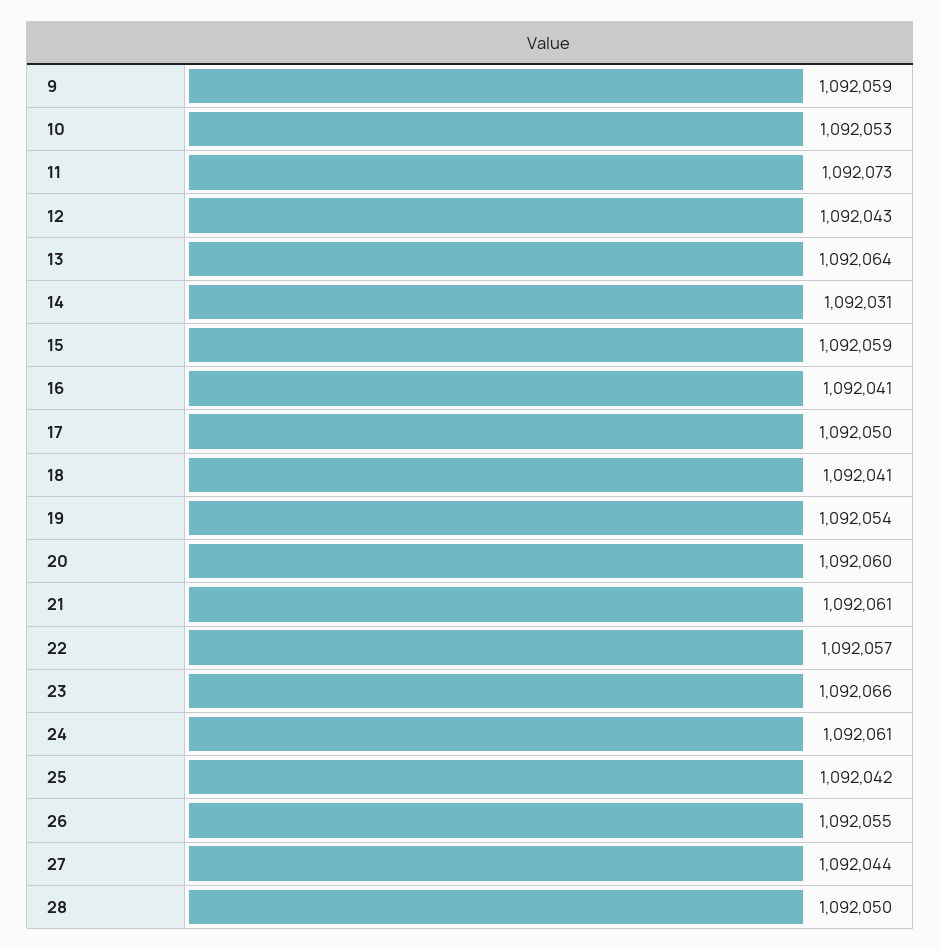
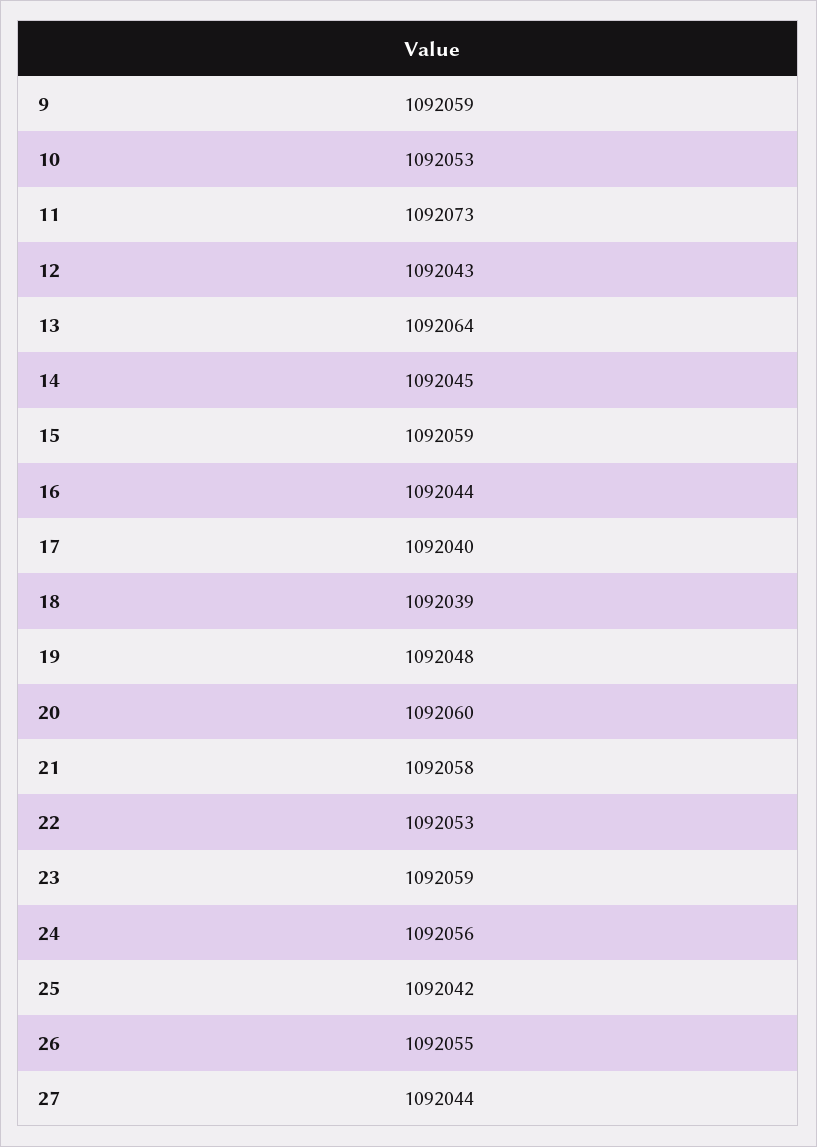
14: 1092031 -> 1092045
16: 1092041 -> 1092044
17: 1092050 -> 1092040
18: 1092041 -> 1092039
19: 1092054 -> 1092048
21: 1092061 -> 1092058
22: 1092057 -> 1092053
23: 1092066 -> 1092059
24: 1092061 -> 1092056
28: 1092050 -> none

